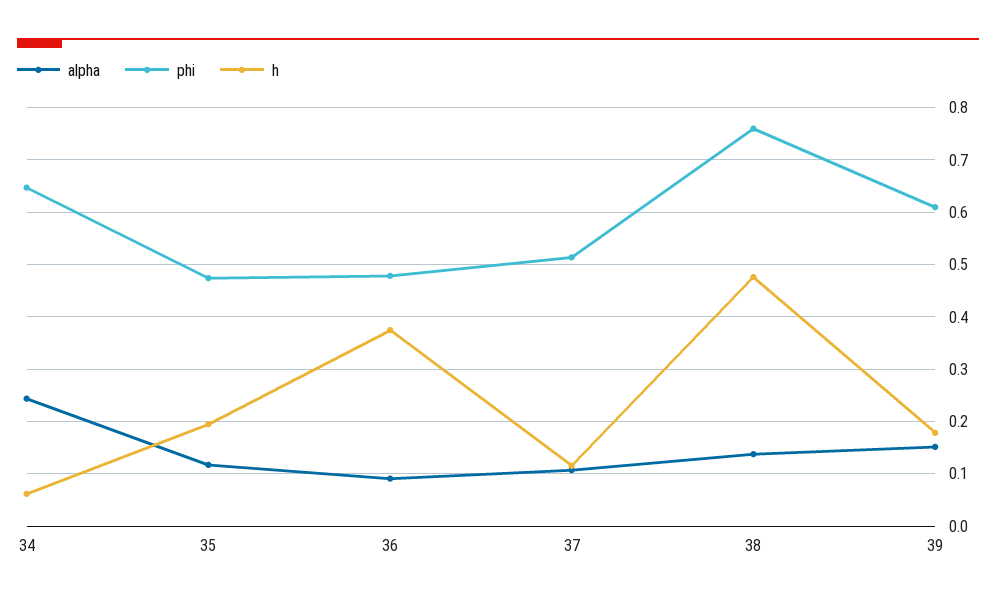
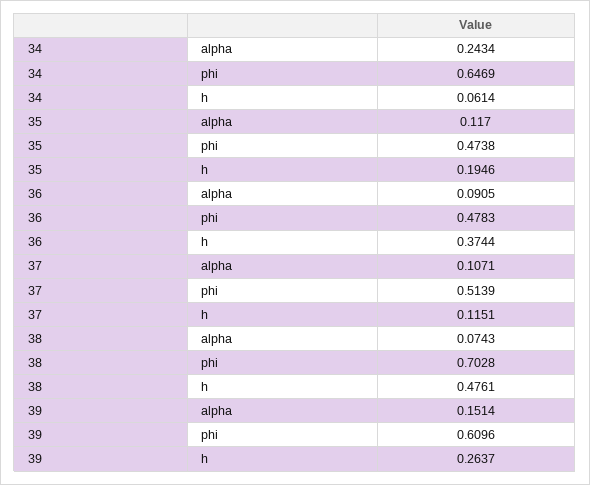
alpha, 38: 0.14 -> 0.0743
phi, 38: 0.76 -> 0.7028
h, 39: 0.18 -> 0.2637

